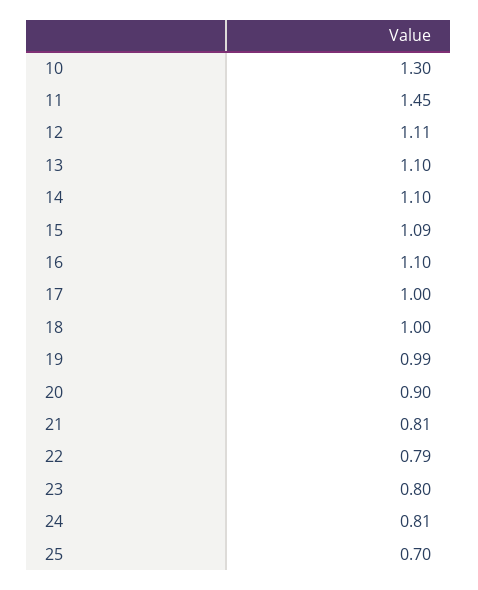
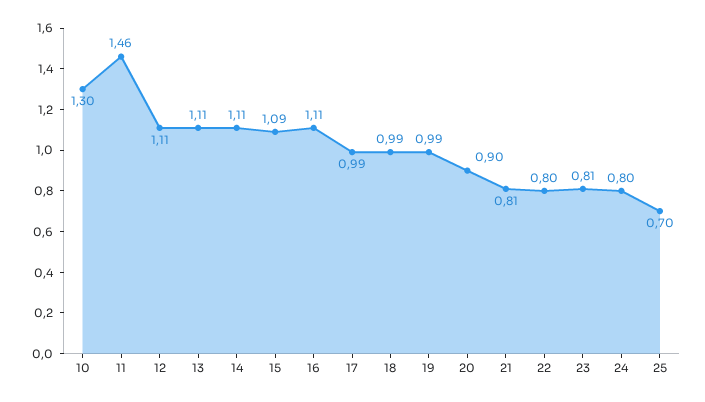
11: 1.45 -> 1.46
13: 1.1 -> 1.11
14: 1.1 -> 1.11
16: 1.1 -> 1.11
17: 1 -> 0.99
18: 1 -> 0.99
22: 0.79 -> 0.8
23: 0.8 -> 0.81
24: 0.81 -> 0.8

